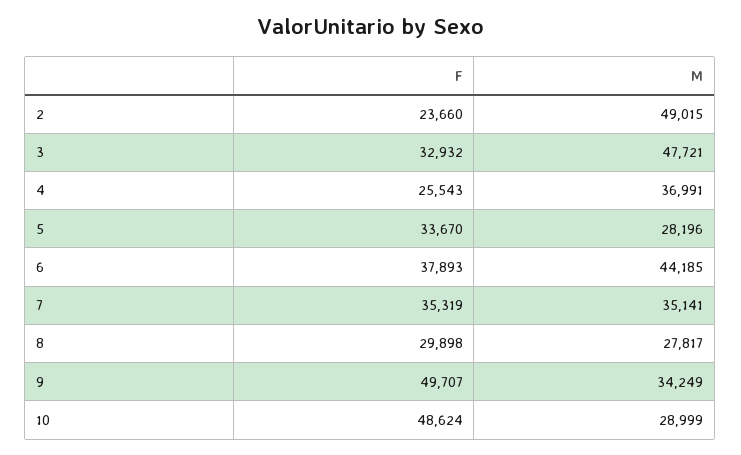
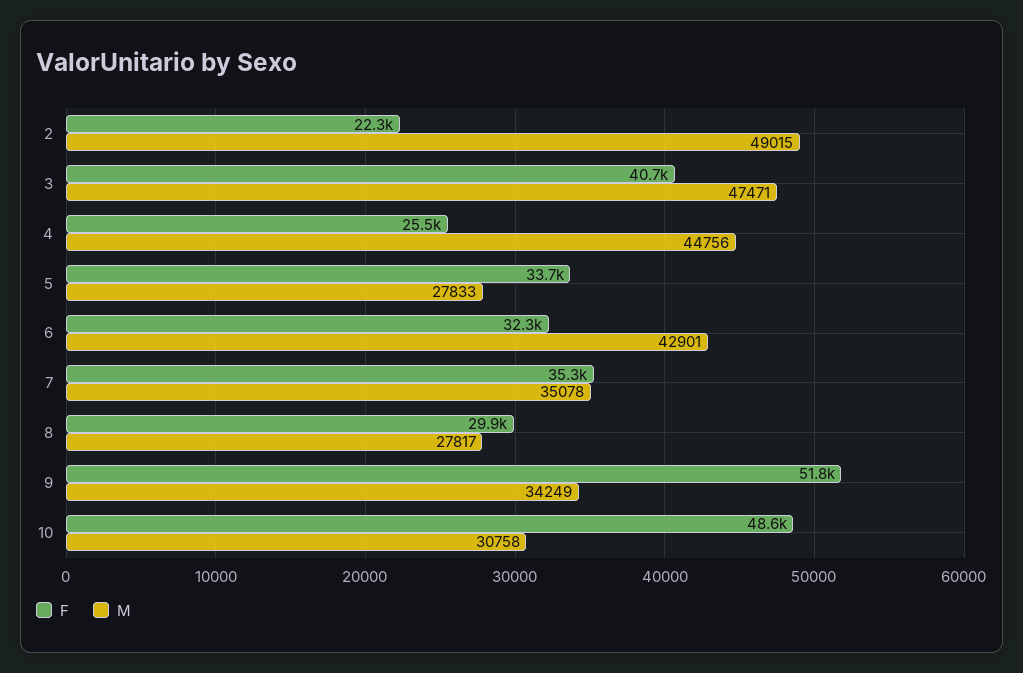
F, 2: 23660 -> 22300
F, 3: 32932 -> 40700
M, 3: 47721 -> 47471
M, 4: 36991 -> 44756
M, 5: 28196 -> 27833
F, 6: 37893 -> 32300
M, 6: 44185 -> 42901
M, 7: 35141 -> 35078
F, 9: 49707 -> 51800
M, 10: 28999 -> 30758

